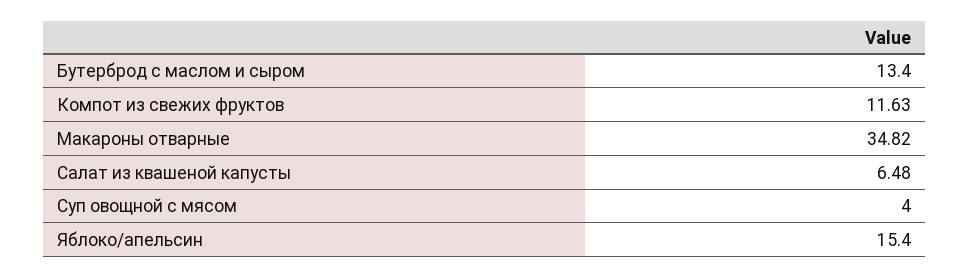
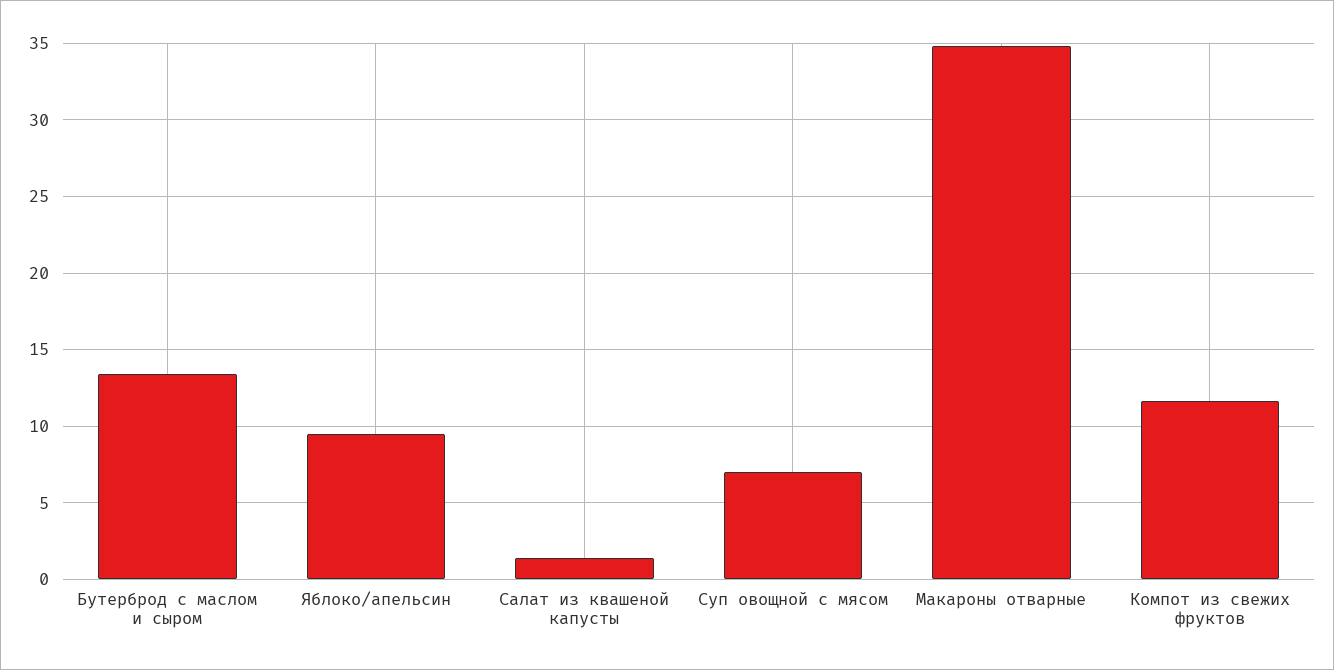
Салат из квашеной капусты: 6.48 -> 1.5
Суп овощной с мясом: 4 -> 7
Яблоко/апельсин: 15.4 -> 9.5

